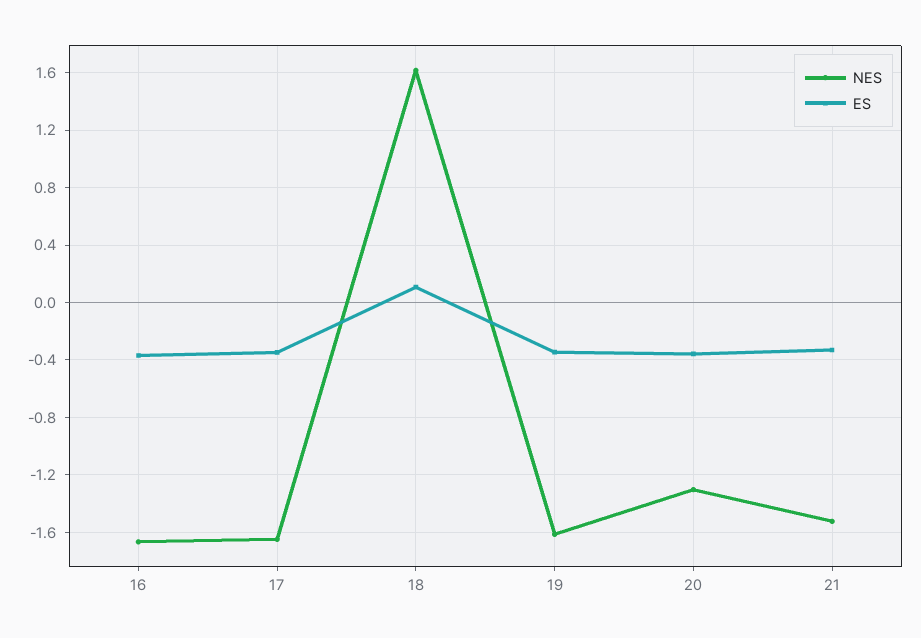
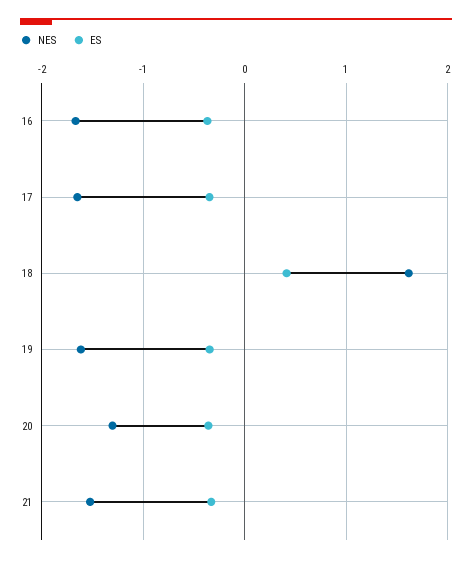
ES, 18: 0.1 -> 0.4

